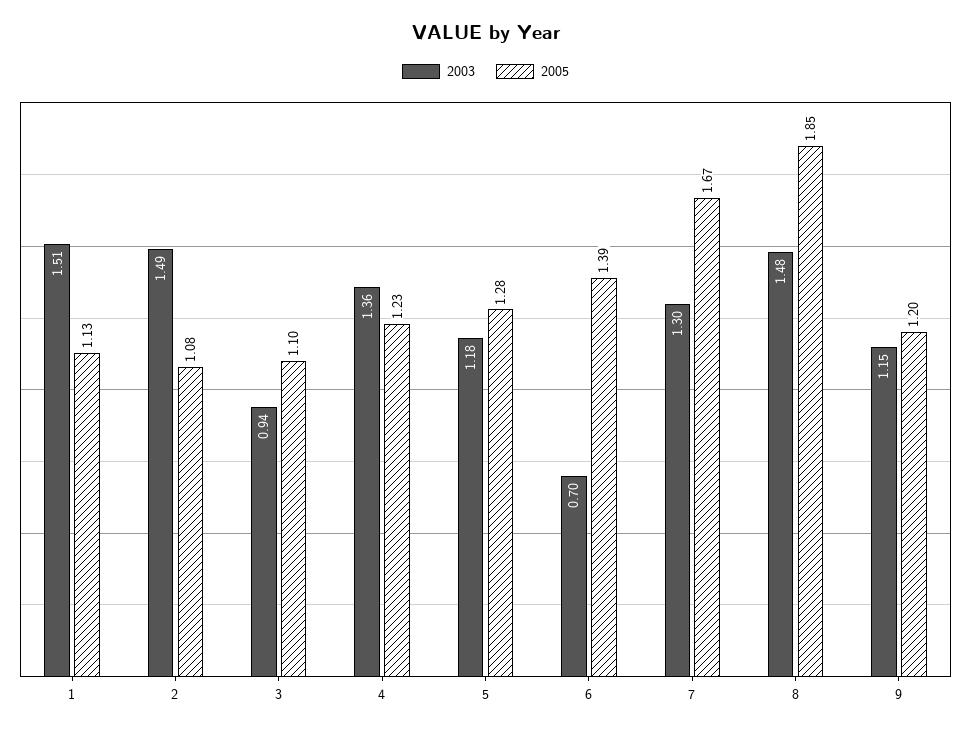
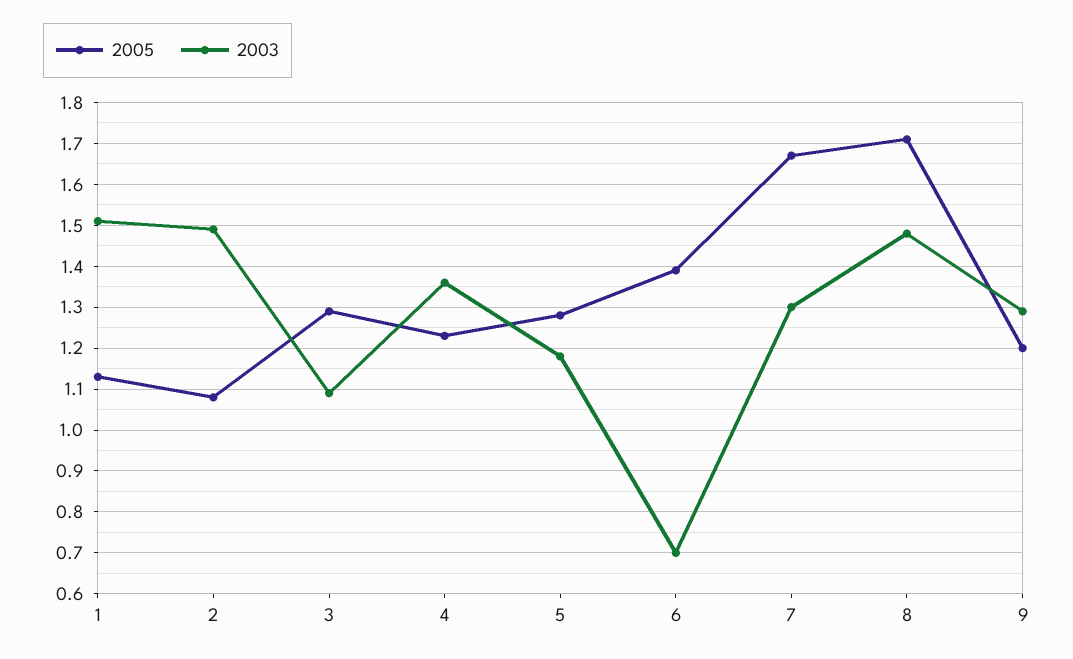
2003, 3: 0.94 -> 1.1
2005, 3: 1.1 -> 1.3
2005, 8: 1.85 -> 1.7
2003, 9: 1.15 -> 1.3

